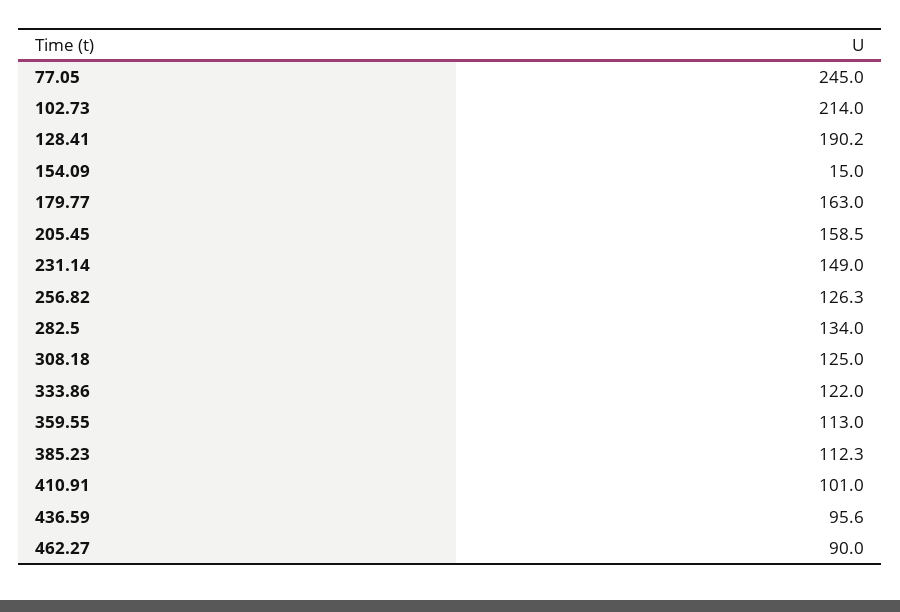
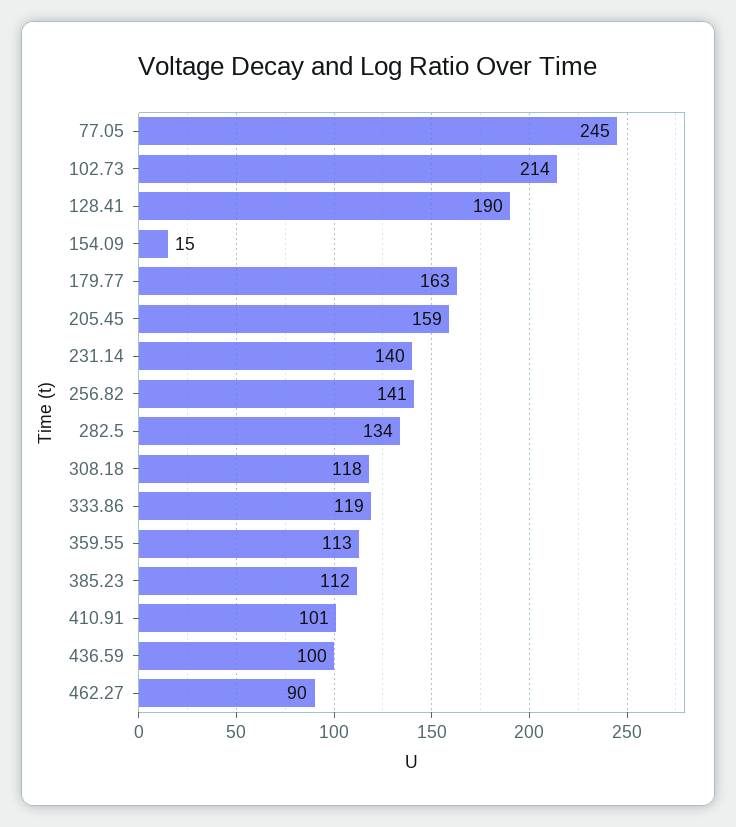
231.14: 149 -> 140
256.82: 126.3 -> 141
308.18: 125 -> 118
333.86: 122 -> 119
436.59: 95.6 -> 100

